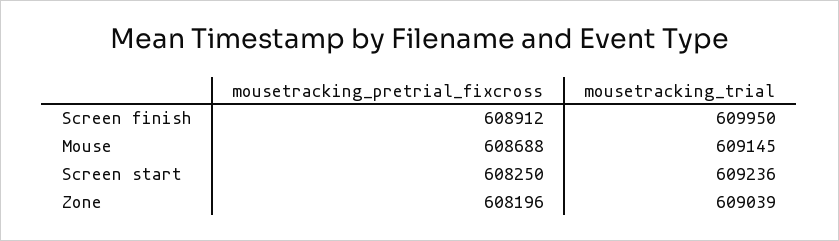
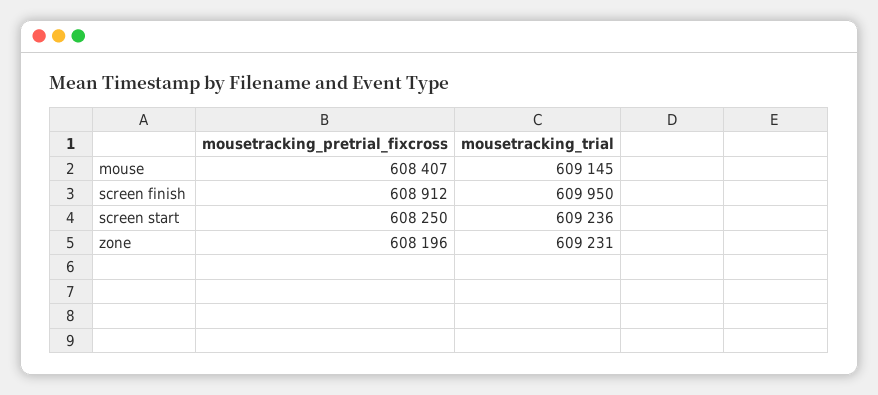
mousetracking_pretrial_fixcross, Mouse: 608688 -> 608407
mousetracking_trial, Zone: 609039 -> 609231

